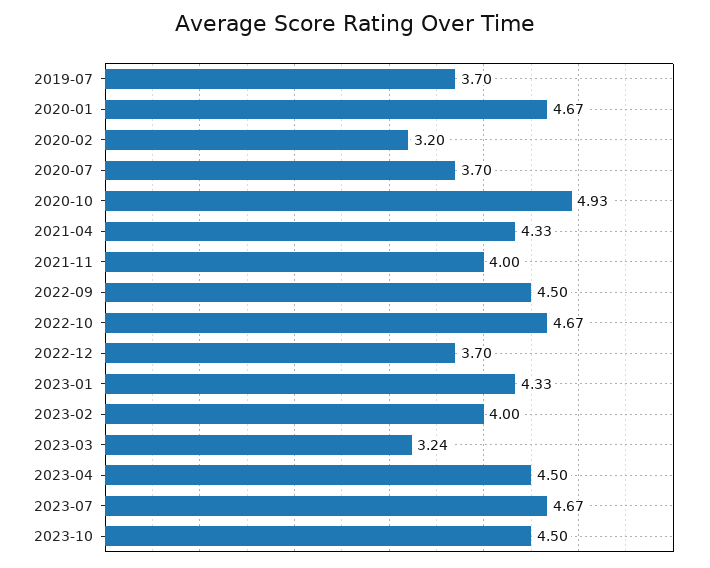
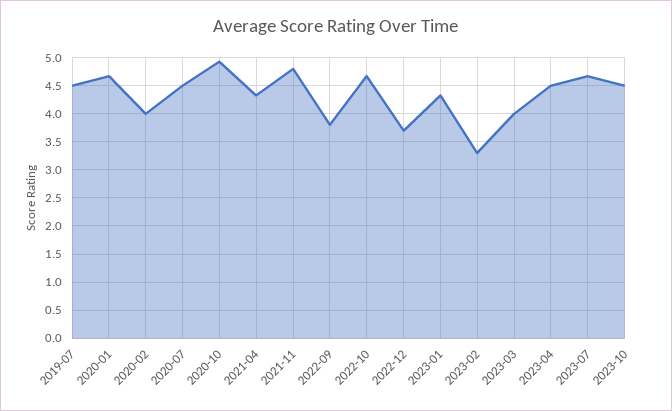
2019-07: 3.7 -> 4.5
2020-02: 3.2 -> 4
2020-07: 3.7 -> 4.5
2021-11: 4 -> 4.75
2022-09: 4.5 -> 3.75
2023-02: 4 -> 3.25
2023-03: 3.24 -> 4

